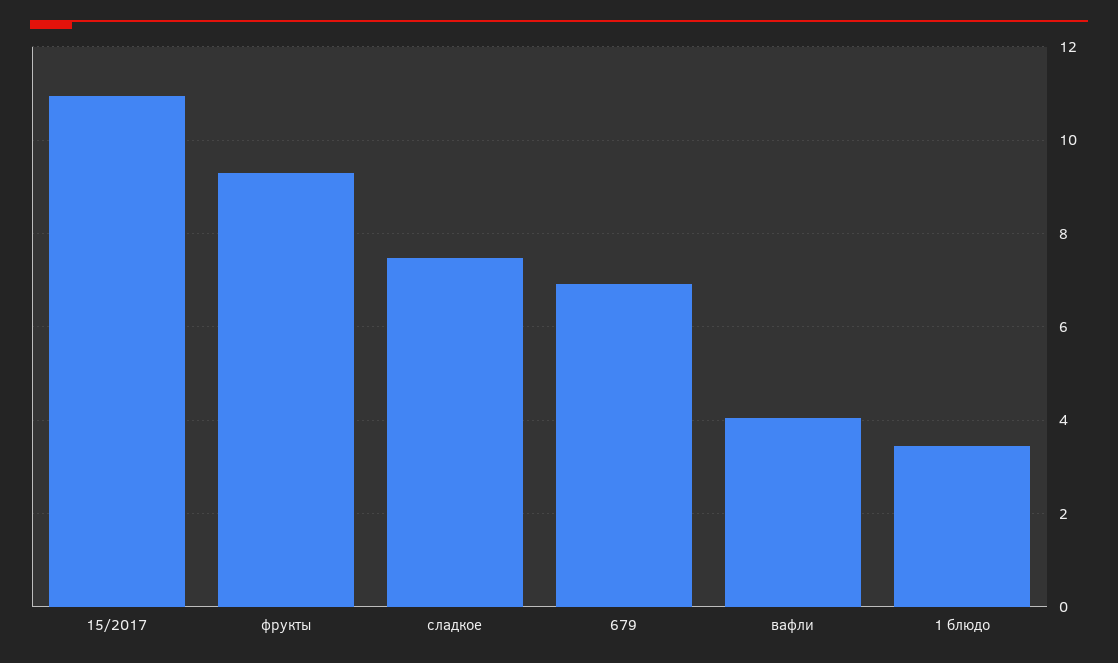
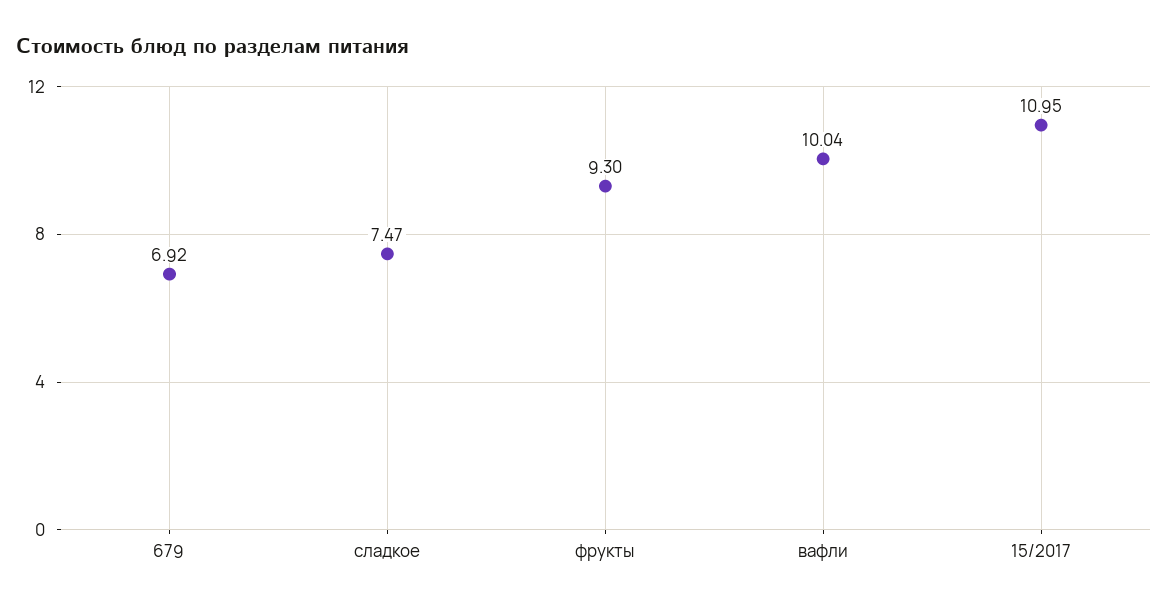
вафли: 4 -> 10.04
1 блюдо: 3.4 -> none

